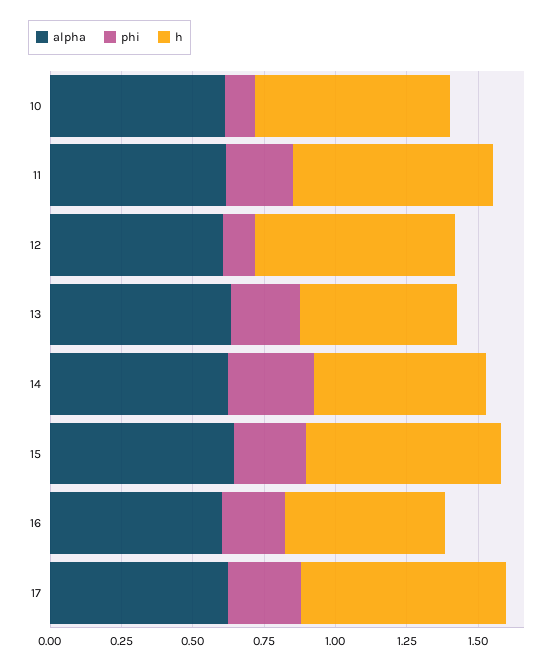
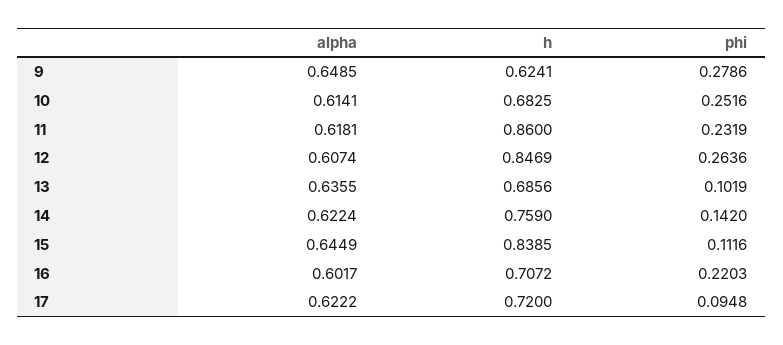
phi, 10: 0.1 -> 0.2516
h, 11: 0.7 -> 0.86
phi, 12: 0.1 -> 0.2636
h, 12: 0.7 -> 0.8469
phi, 13: 0.25 -> 0.1019
h, 13: 0.55 -> 0.6856
phi, 14: 0.3 -> 0.142
h, 14: 0.6 -> 0.759
phi, 15: 0.25 -> 0.1116
h, 15: 0.7 -> 0.8385
h, 16: 0.55 -> 0.7072
phi, 17: 0.25 -> 0.0948
alpha, 9: none -> 0.6485
h, 9: none -> 0.6241
phi, 9: none -> 0.2786

